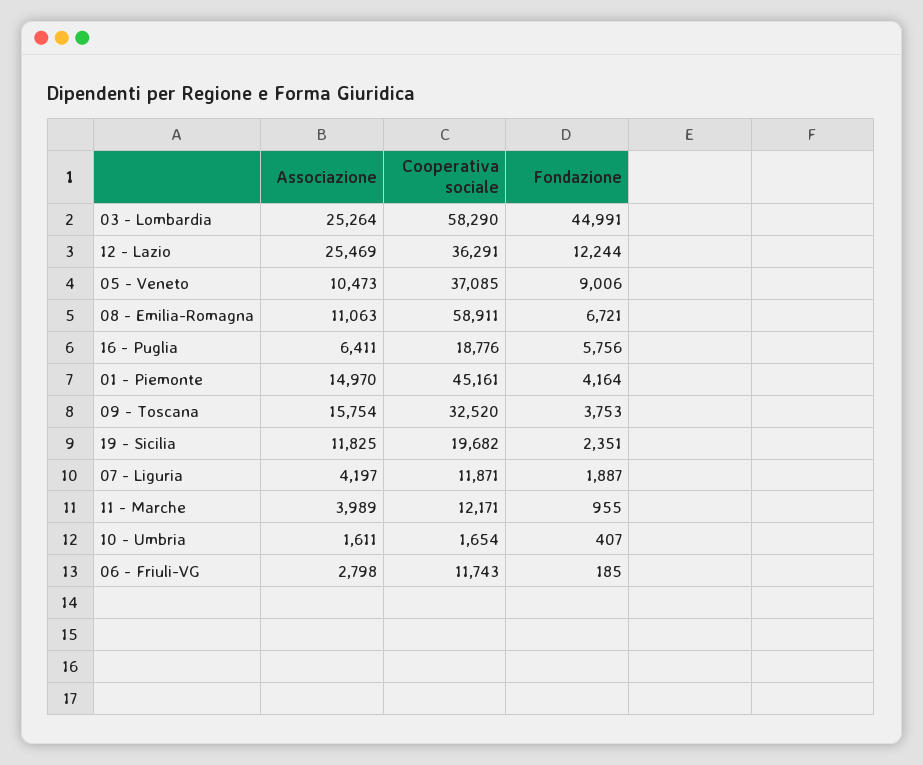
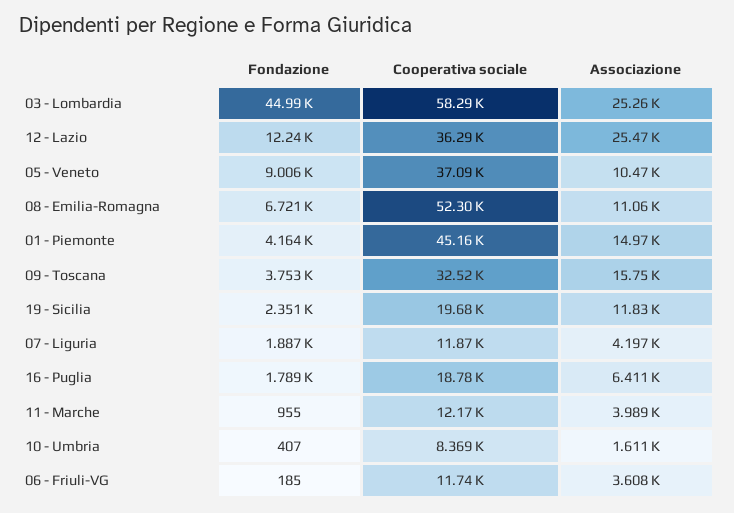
Cooperativa sociale, 08 - Emilia-Romagna: 58911 -> 52300
Fondazione, 16 - Puglia: 5756 -> 1789
Cooperativa sociale, 10 - Umbria: 1654 -> 8369
Associazione, 06 - Friuli-VG: 2798 -> 3608

